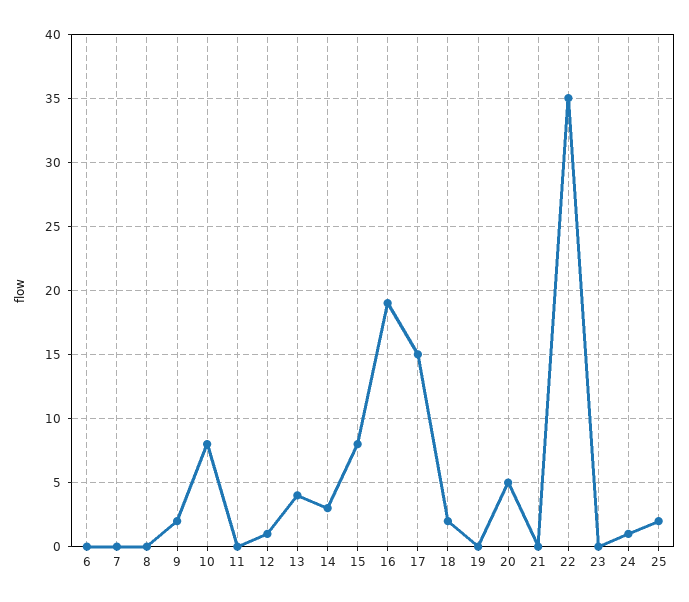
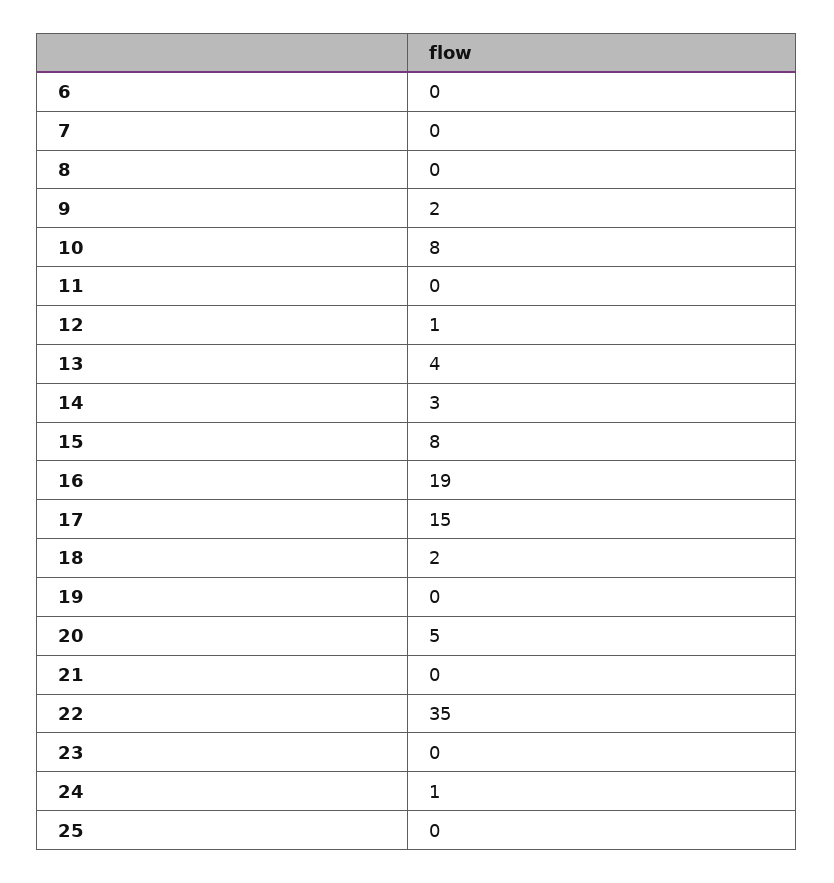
25: 2 -> 0

